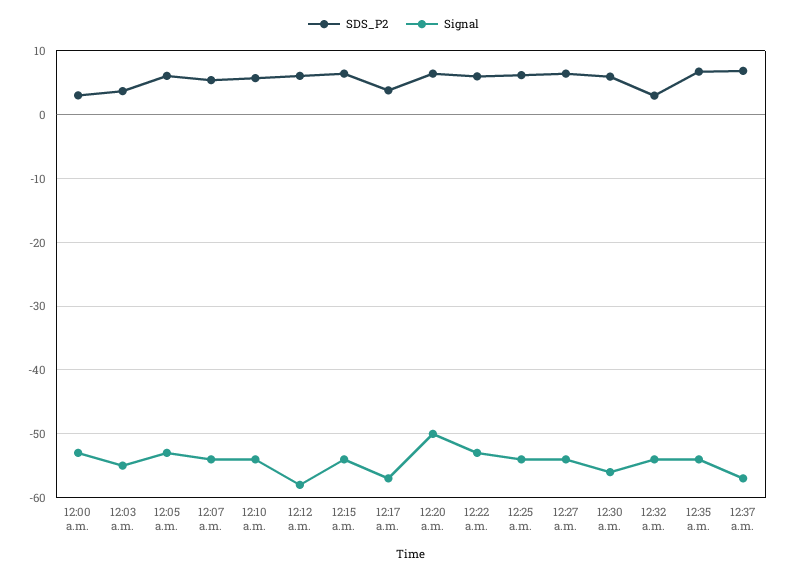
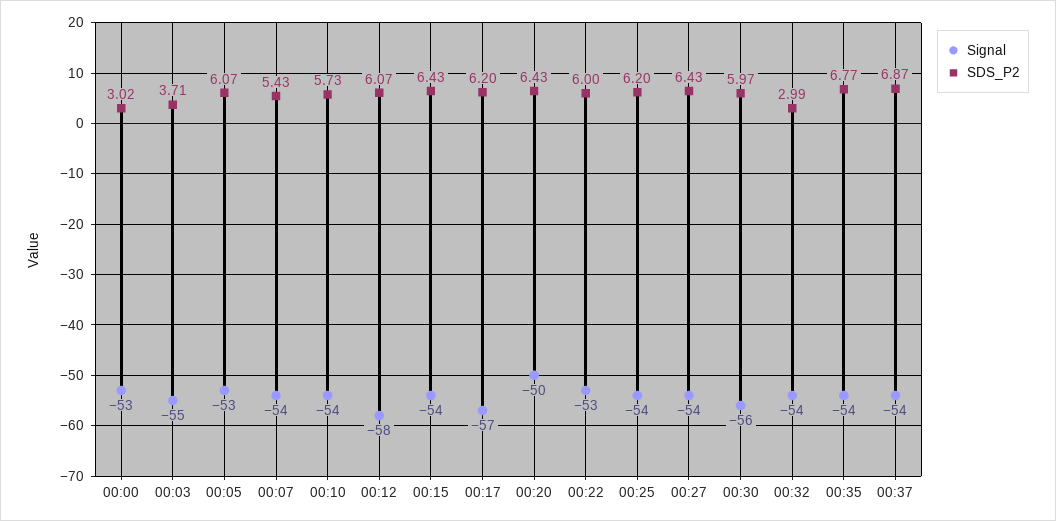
SDS_P2, 12:17 a.m.: 4 -> 6.2
Signal, 12:37 a.m.: -57 -> -54

